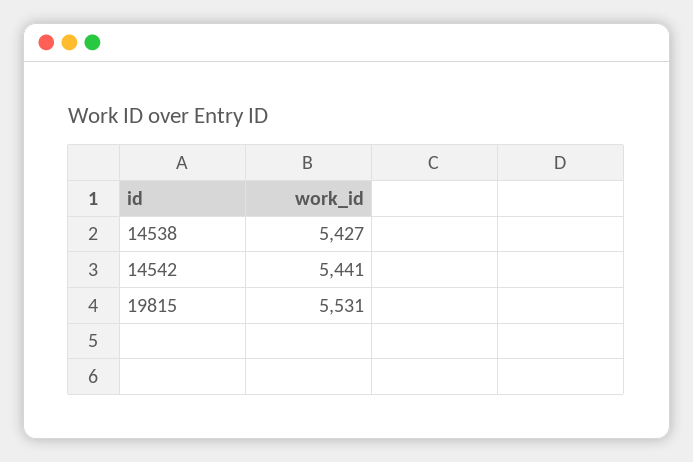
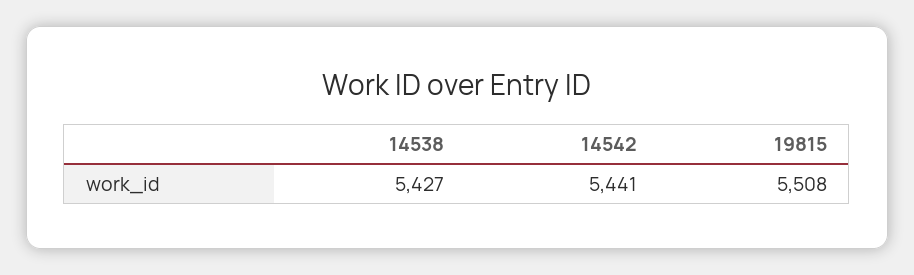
19815: 5531 -> 5508

